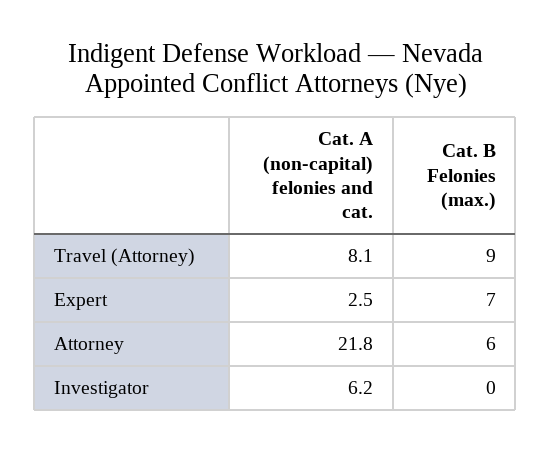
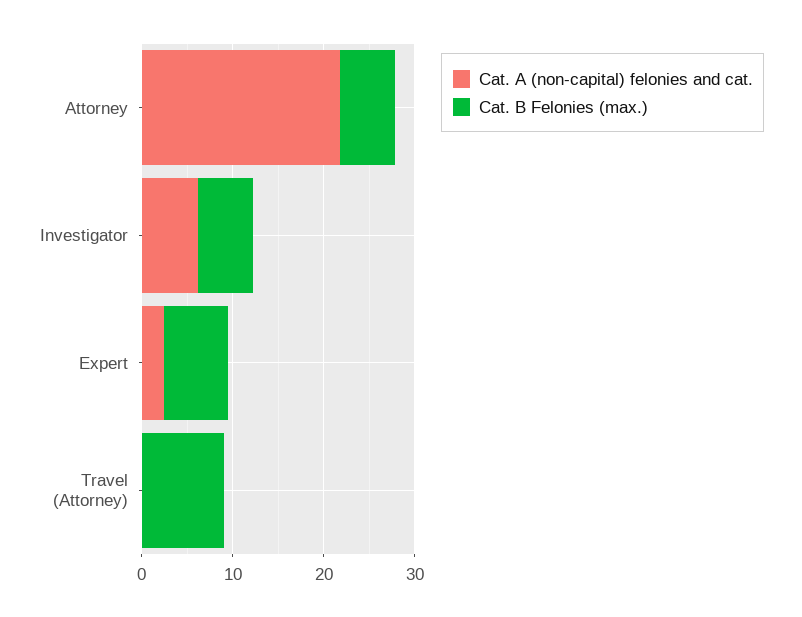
Cat. A (non-capital) felonies and cat., Travel (Attorney): 8.1 -> 0
Cat. B Felonies (max.), Investigator: 0 -> 6

